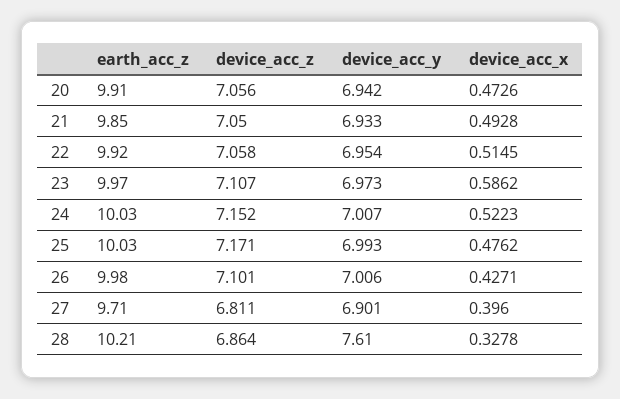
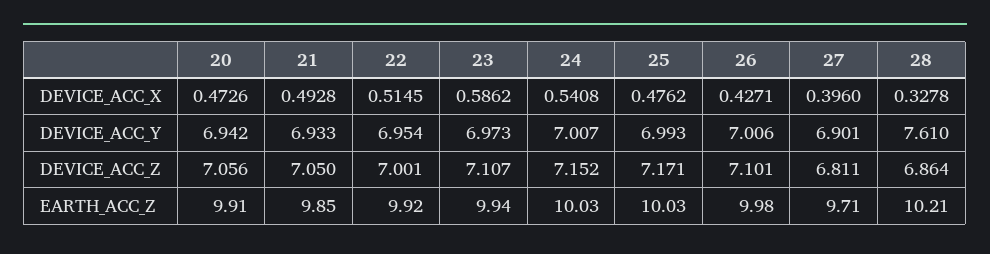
device_acc_z, 22: 7.058 -> 7.001
earth_acc_z, 23: 9.97 -> 9.94
device_acc_x, 24: 0.5223 -> 0.5408

